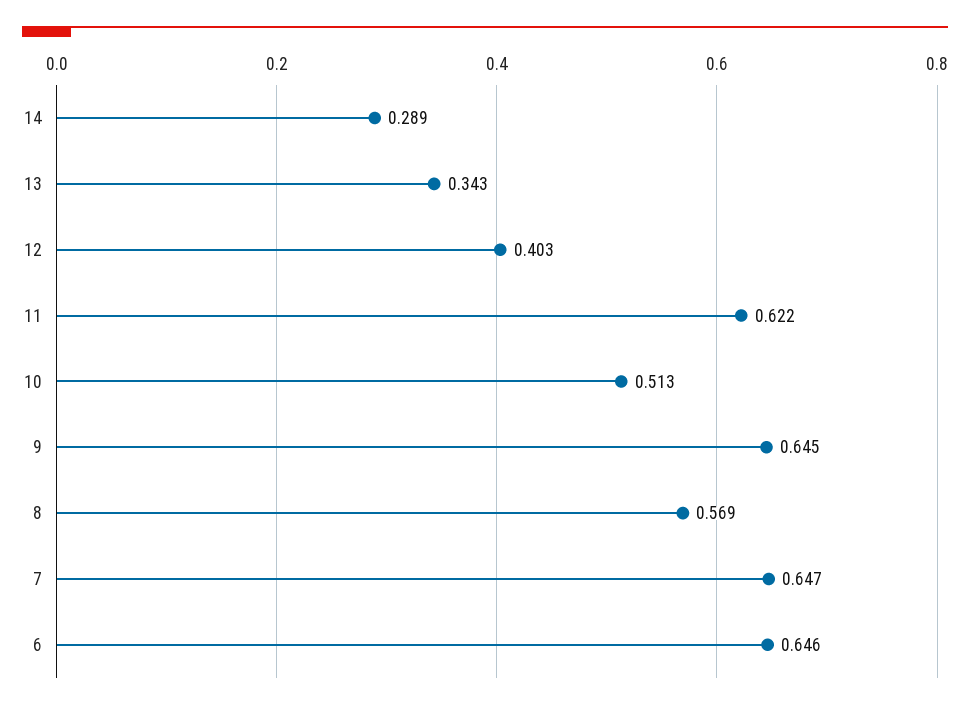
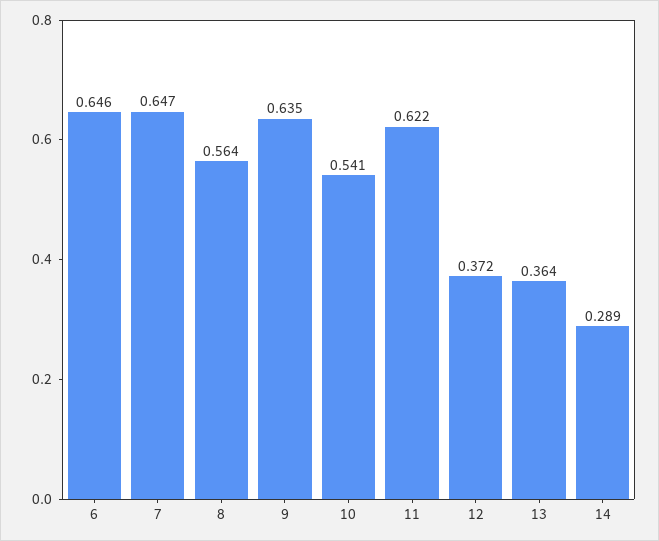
13: 0.343 -> 0.364
12: 0.403 -> 0.372
10: 0.513 -> 0.541
9: 0.645 -> 0.635
8: 0.569 -> 0.564

